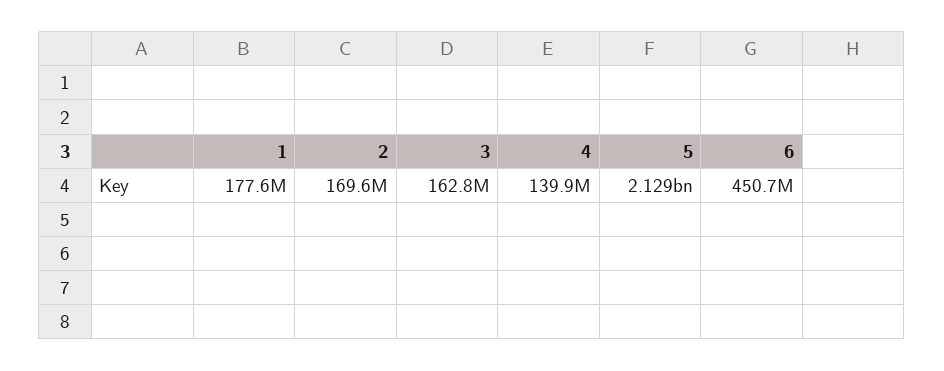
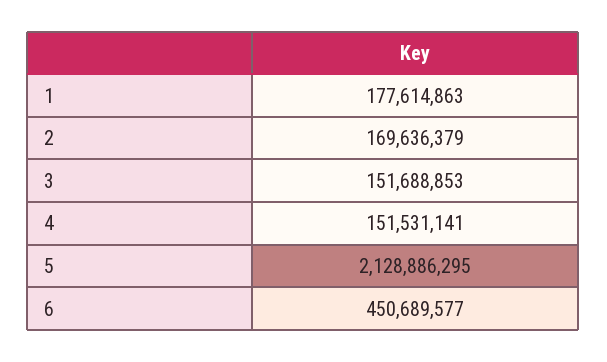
3: 162800000 -> 151688853
4: 139900000 -> 151531141

